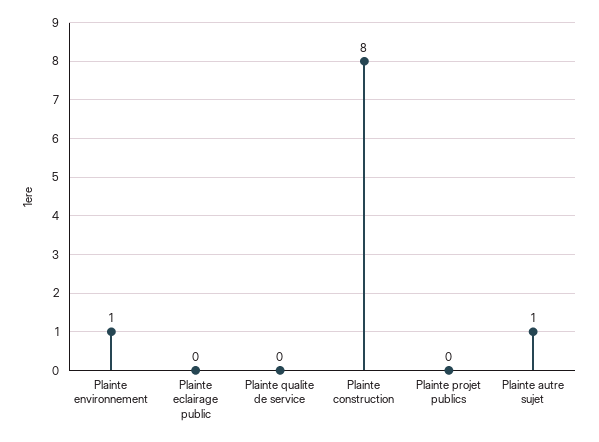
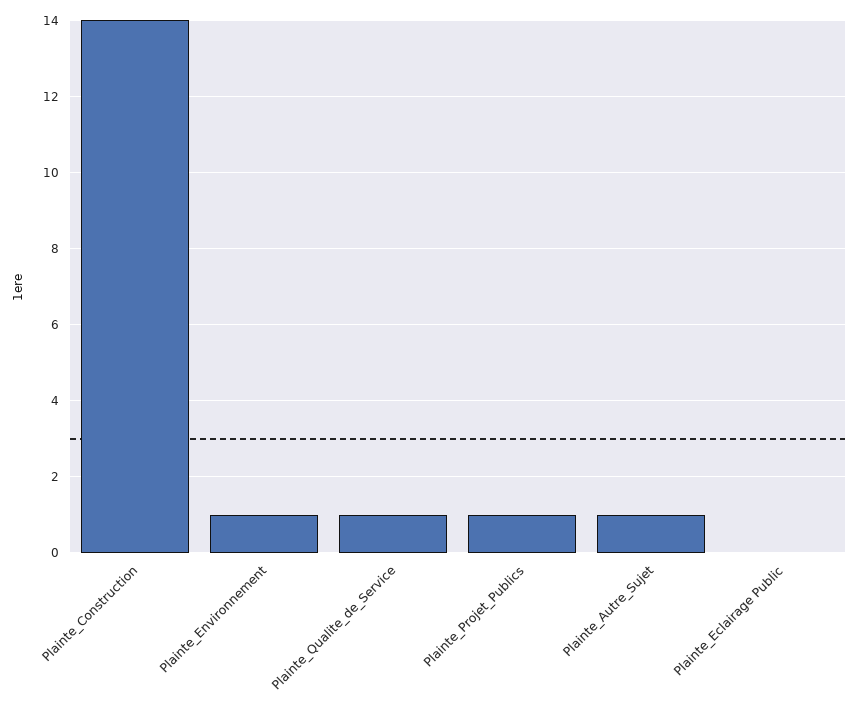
Plainte qualite de service: 0 -> 1
Plainte construction: 8 -> 14
Plainte projet publics: 0 -> 1

